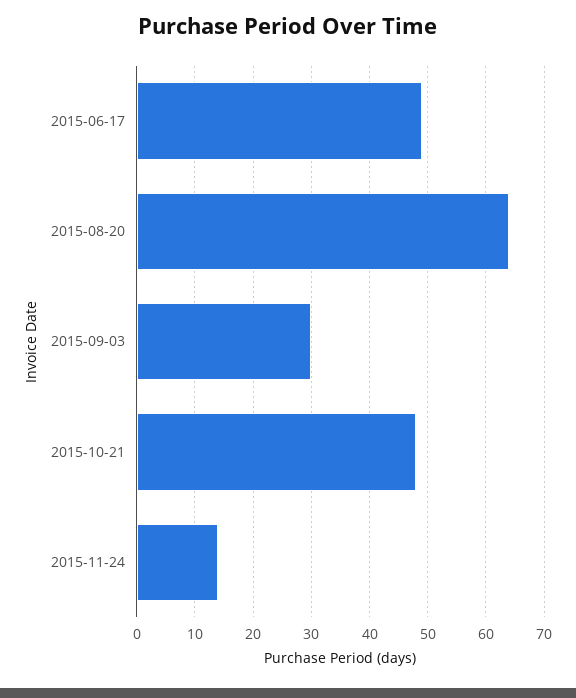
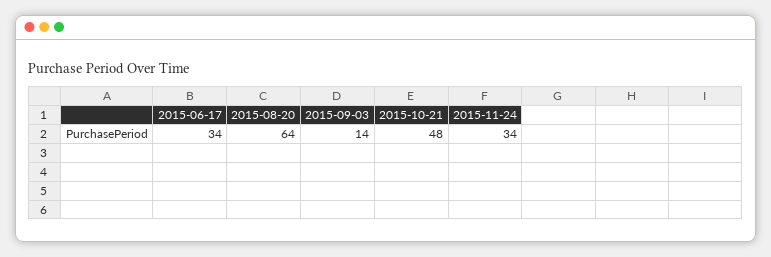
2015-06-17: 50 -> 34
2015-09-03: 30 -> 14
2015-11-24: 15 -> 34

